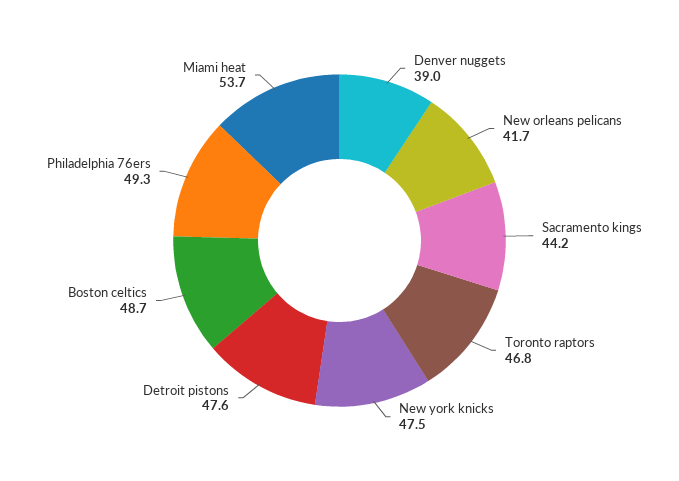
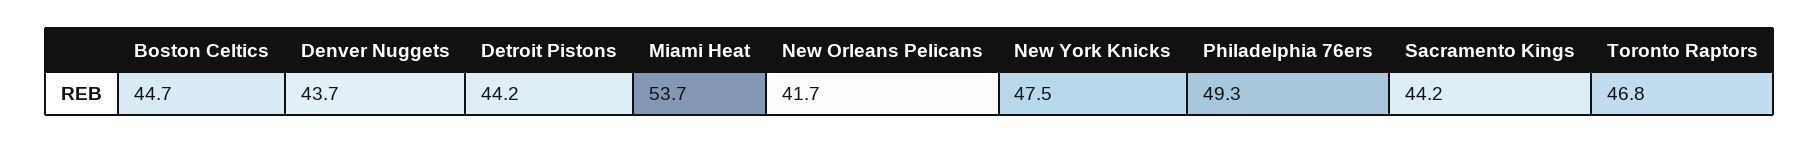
Denver nuggets: 39 -> 43.7
Detroit pistons: 47.6 -> 44.2
Boston celtics: 48.7 -> 44.7

